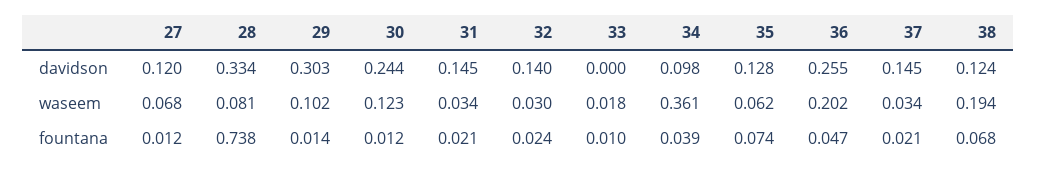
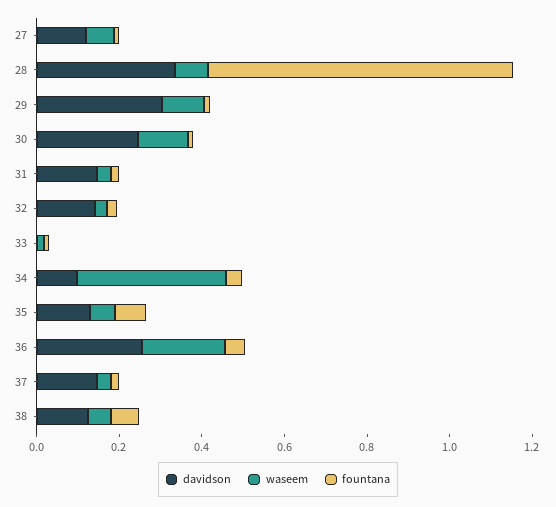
waseem, 38: 0.194 -> 0.05

